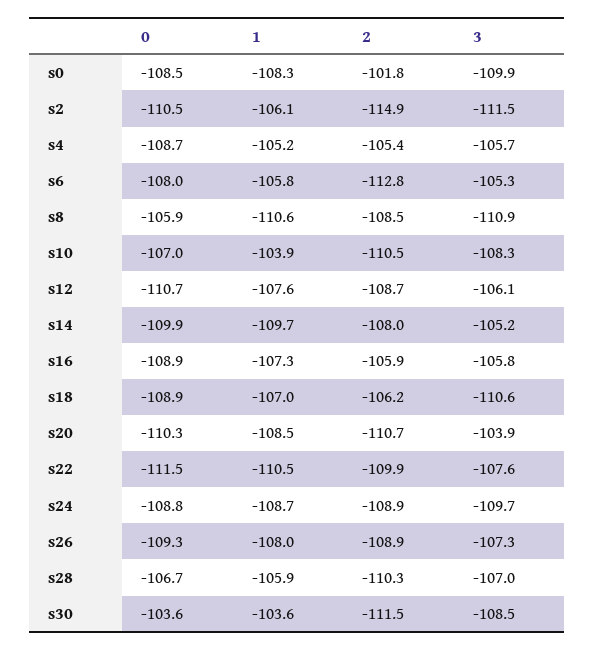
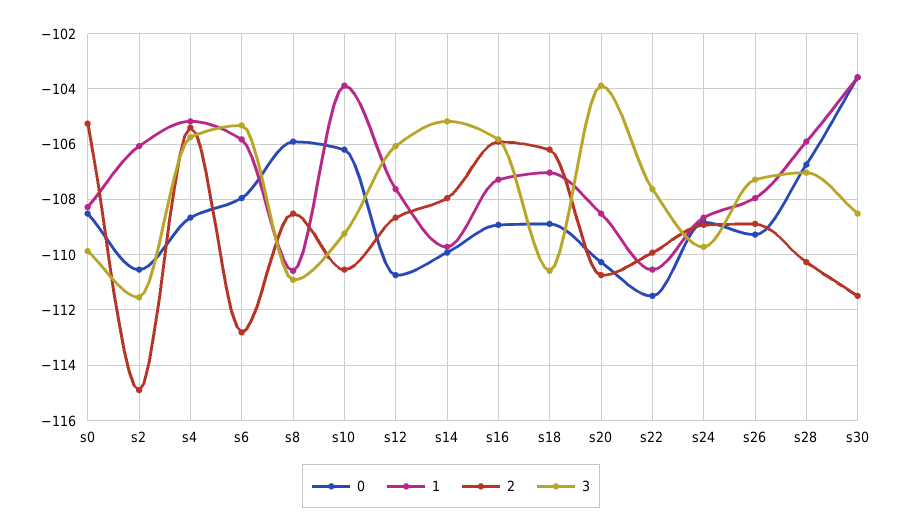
2, s0: -101.8 -> -105.25
0, s10: -107 -> -106.25
3, s10: -108.3 -> -109.25

